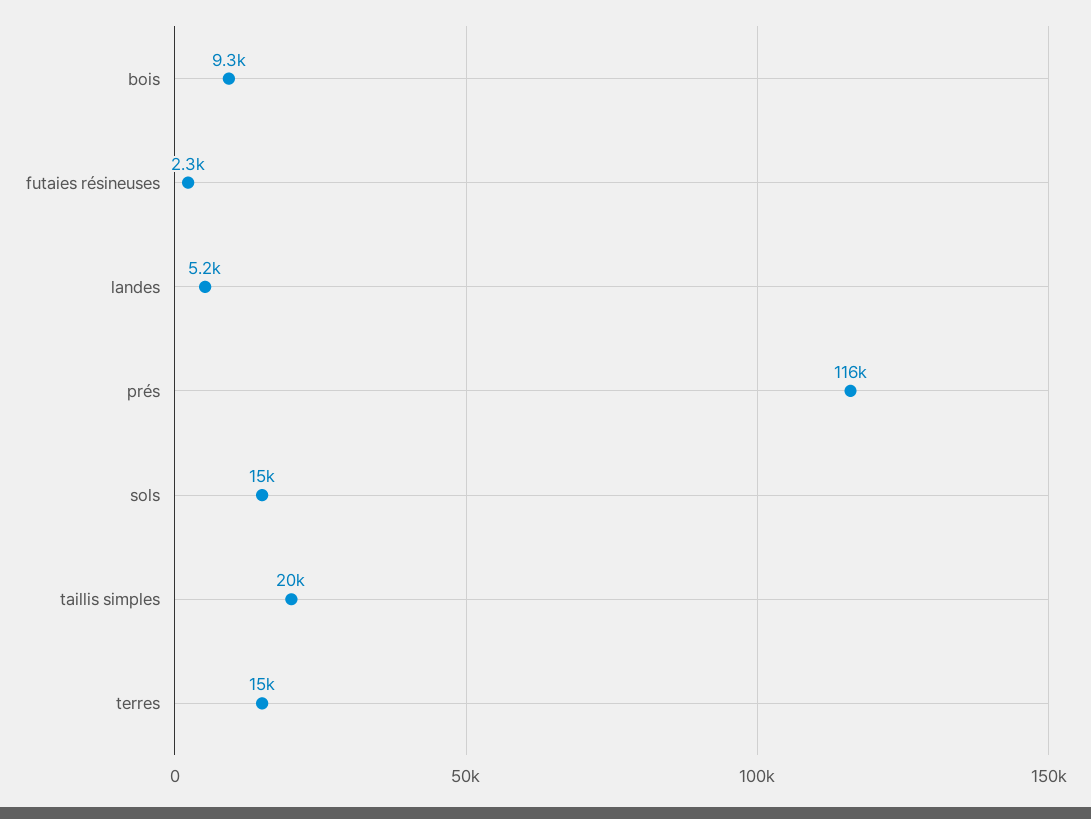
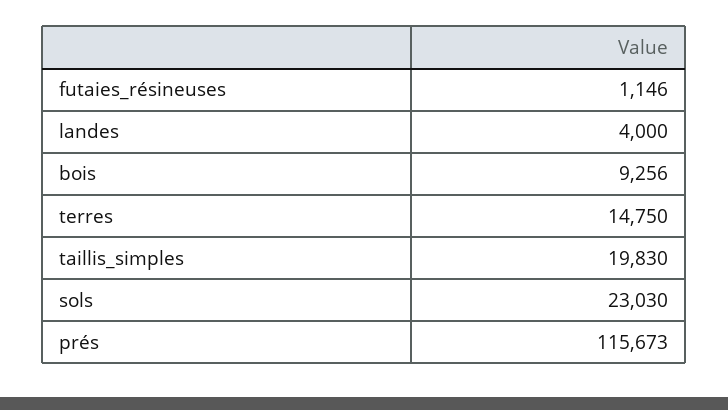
futaies résineuses: 2300 -> 1146
landes: 5200 -> 4000
sols: 15000 -> 23030

